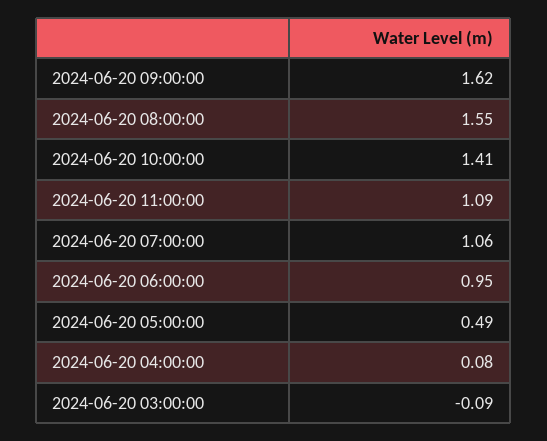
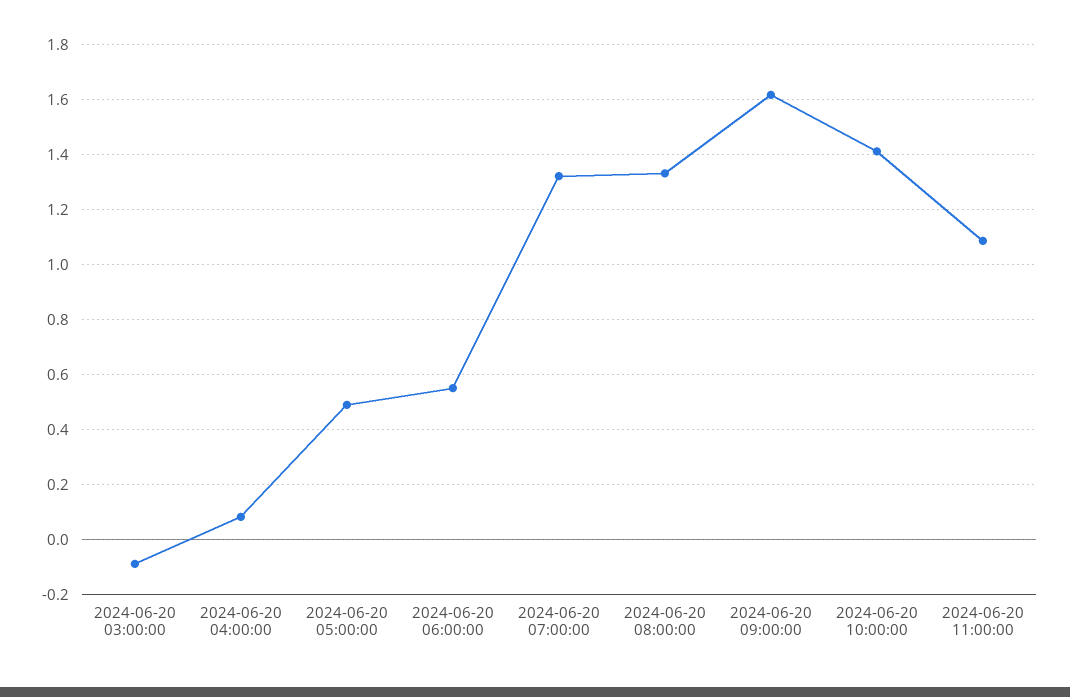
2024-06-20 08:00:00: 1.55 -> 1.325
2024-06-20 07:00:00: 1.06 -> 1.325
2024-06-20 06:00:00: 0.95 -> 0.55

